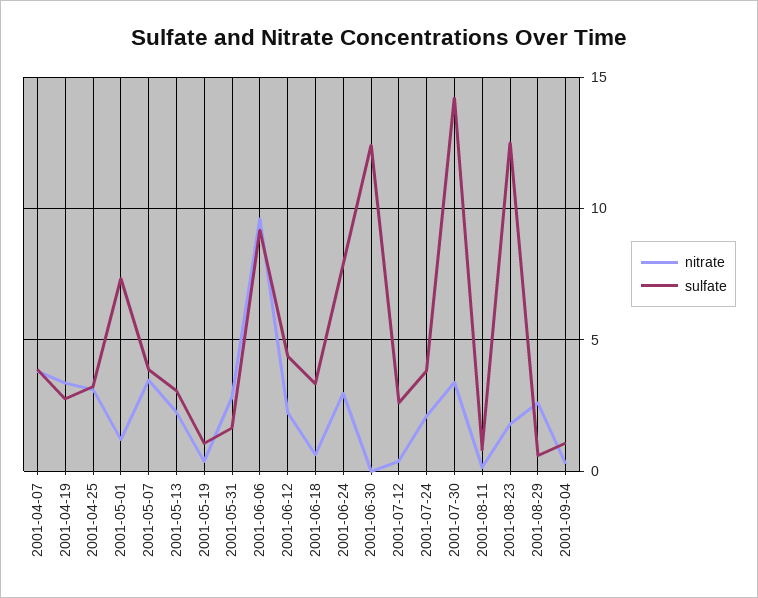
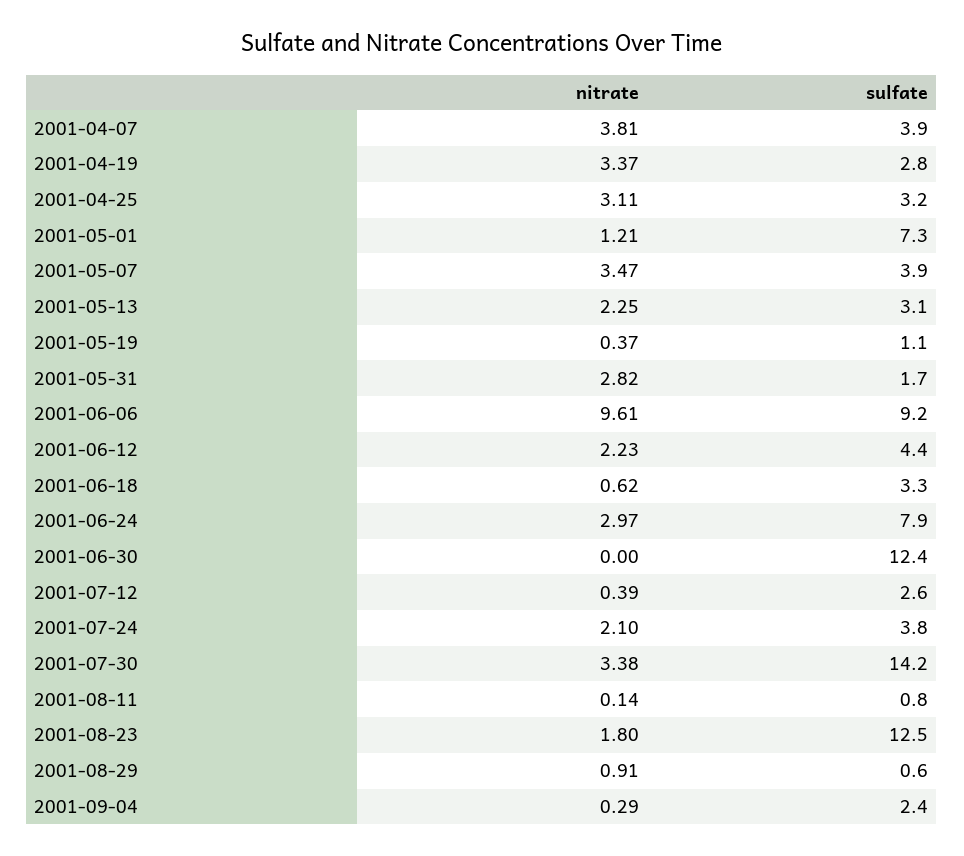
nitrate, 2001-08-29: 2.5 -> 0.91
sulfate, 2001-09-04: 1 -> 2.4

